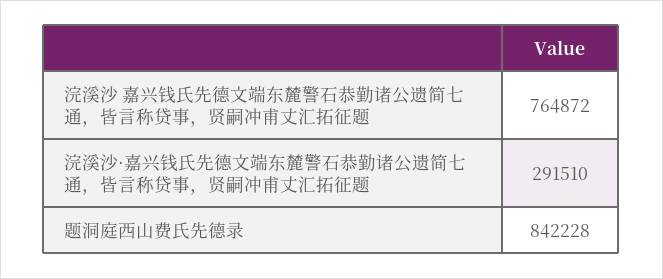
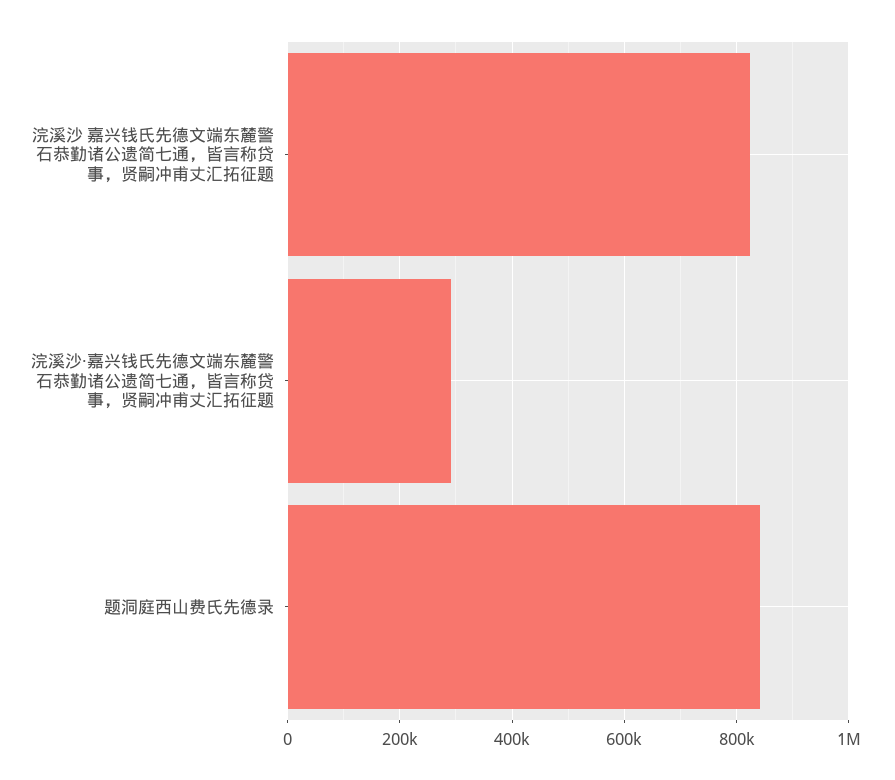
浣溪沙 嘉兴钱氏先德文端东麓警石恭勤诸公遗简七通，皆言称贷事，贤嗣冲甫丈汇拓征题: 764872 -> 820000

